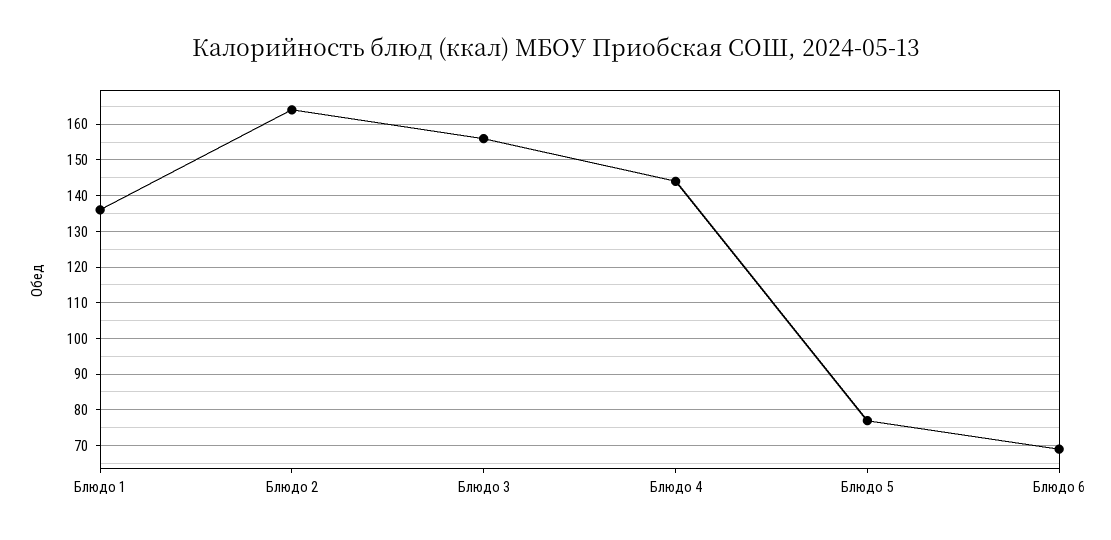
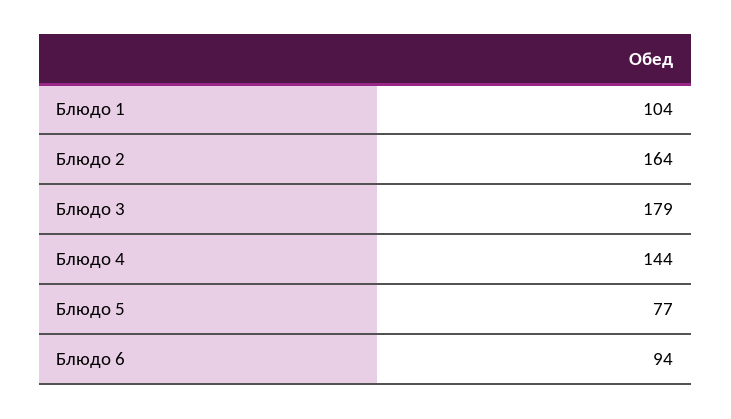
Блюдо 1: 135 -> 104
Блюдо 3: 155 -> 179
Блюдо 6: 70 -> 94

